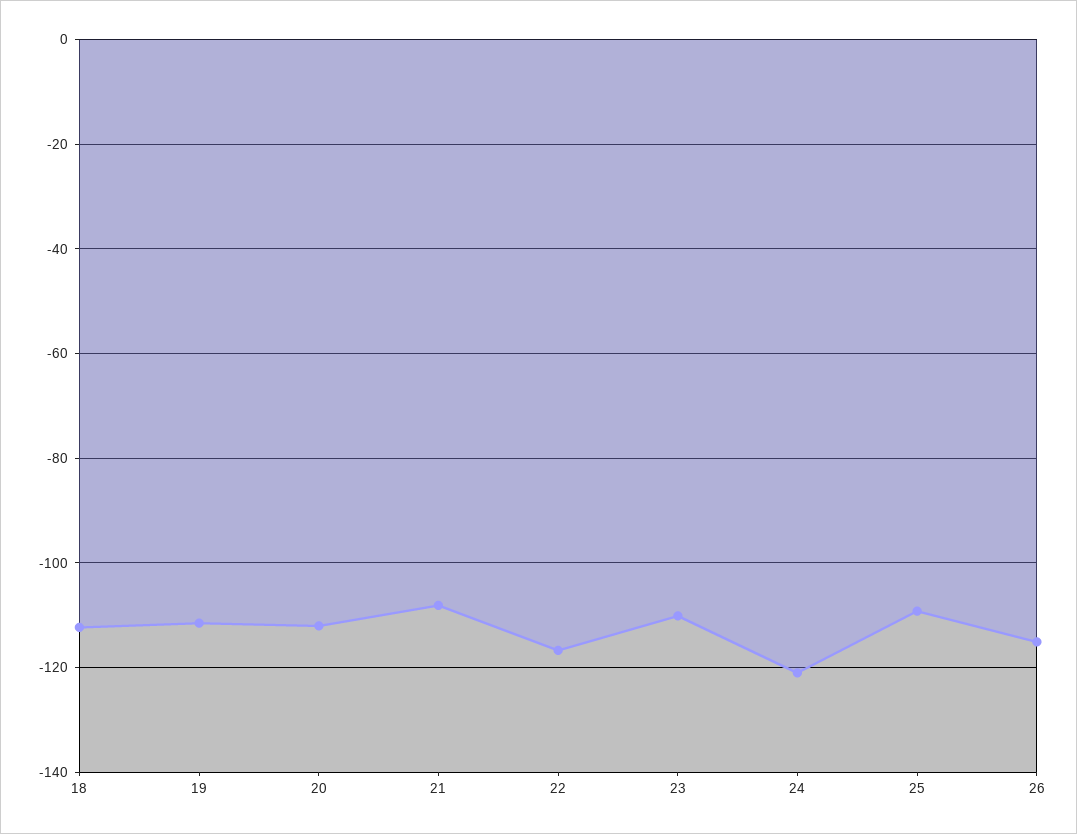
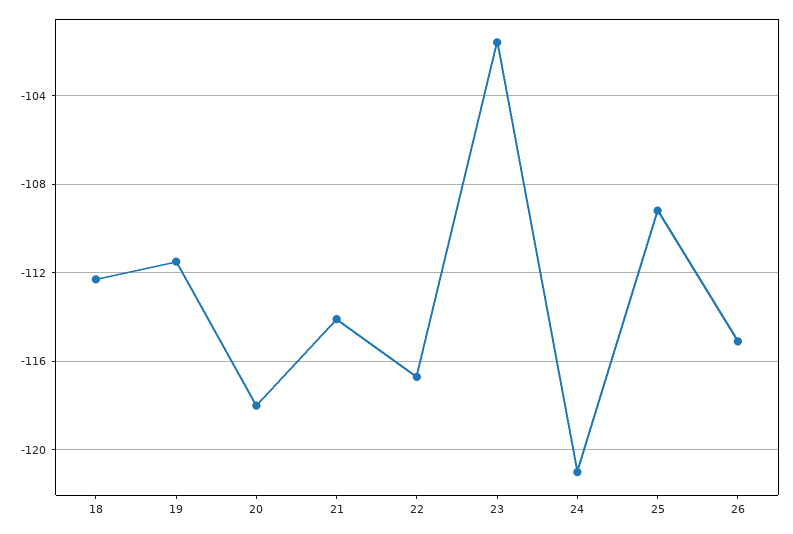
20: -112 -> -118
21: -108 -> -114
23: -110 -> -101.5

